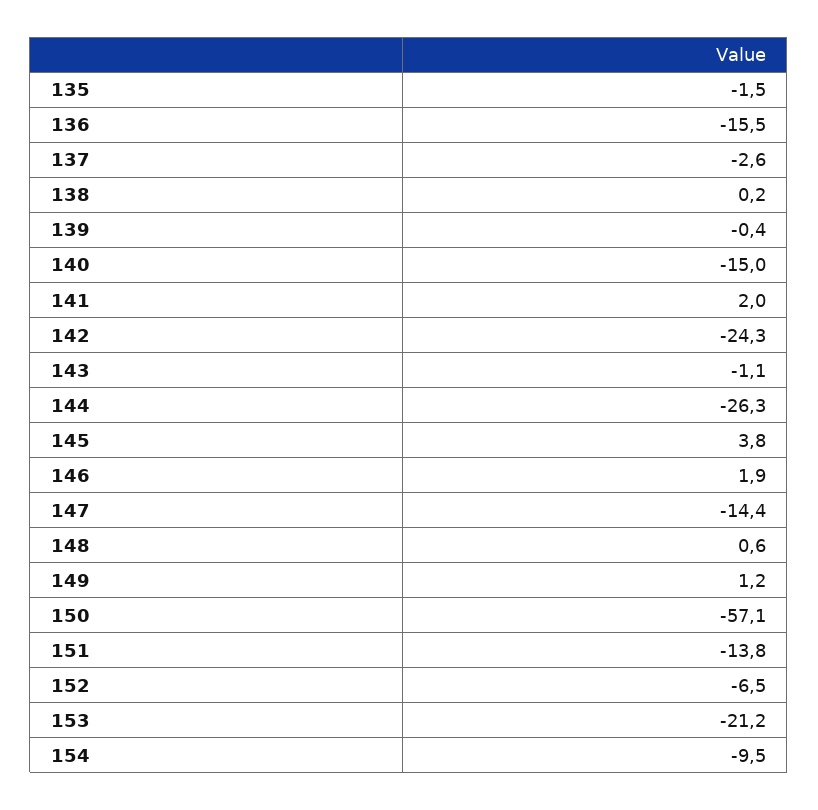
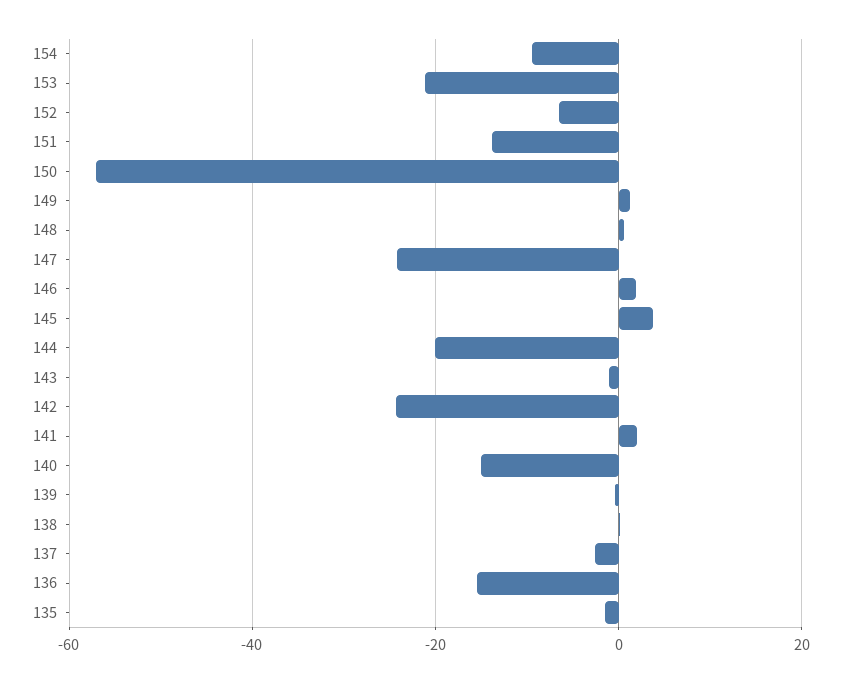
144: -26.3 -> -20
147: -14.4 -> -24

